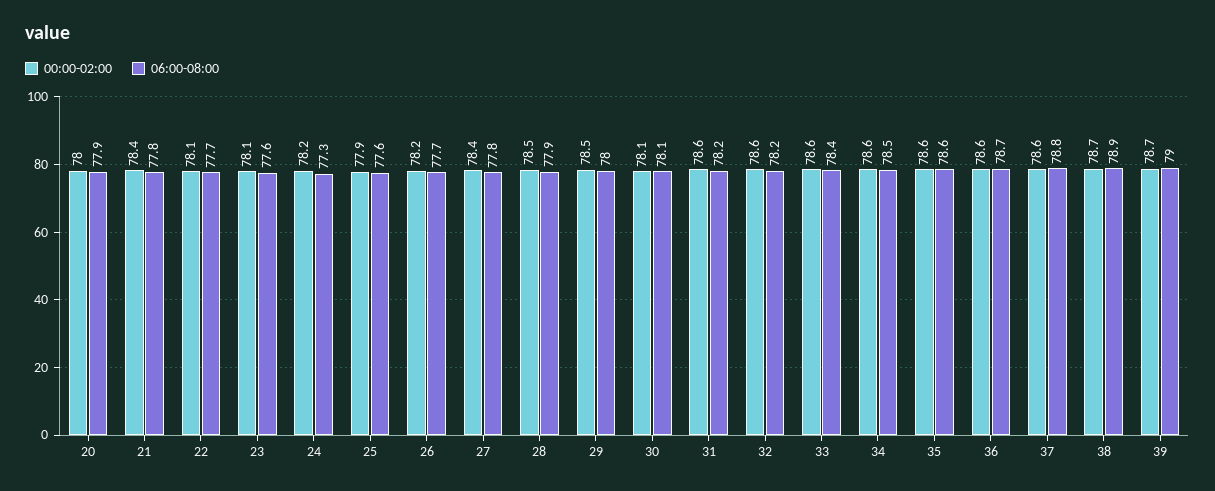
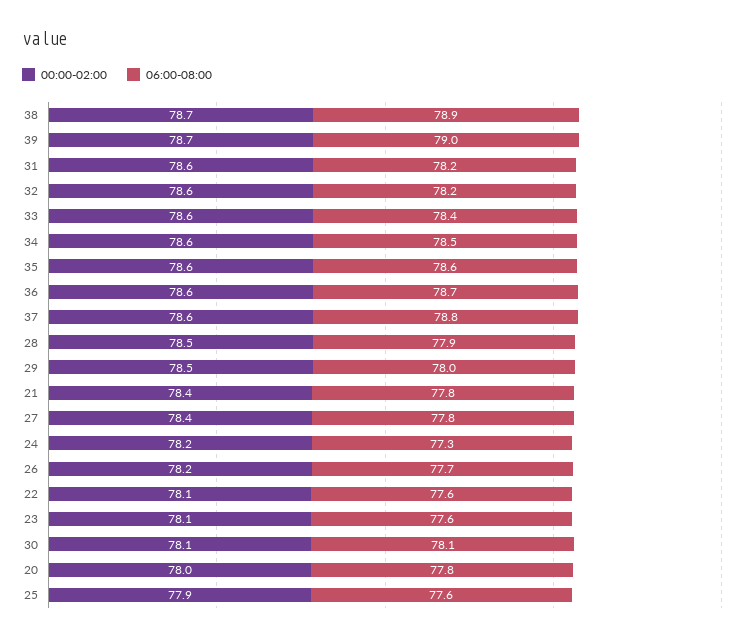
06:00-08:00, 20: 77.9 -> 77.8
06:00-08:00, 22: 77.7 -> 77.6

